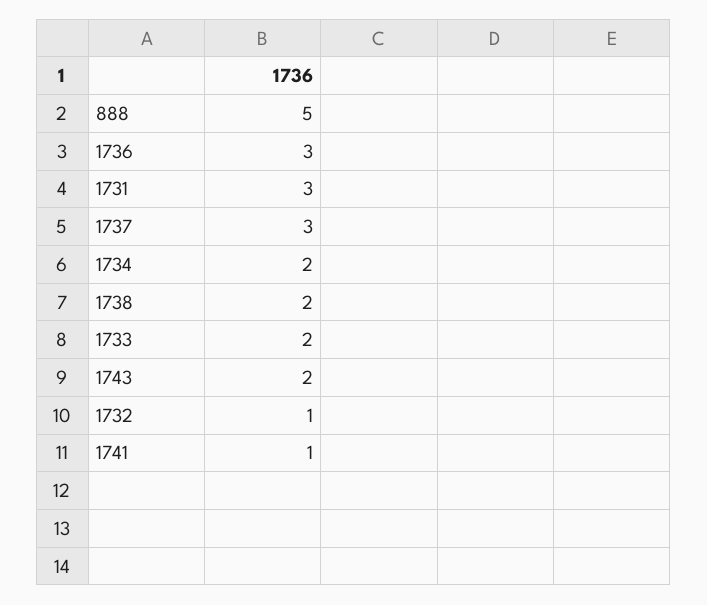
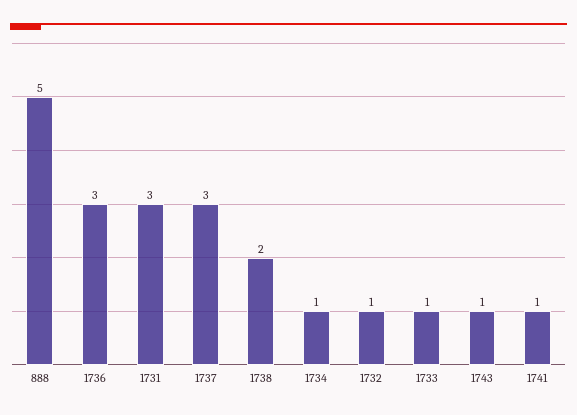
1734: 2 -> 1
1733: 2 -> 1
1743: 2 -> 1

